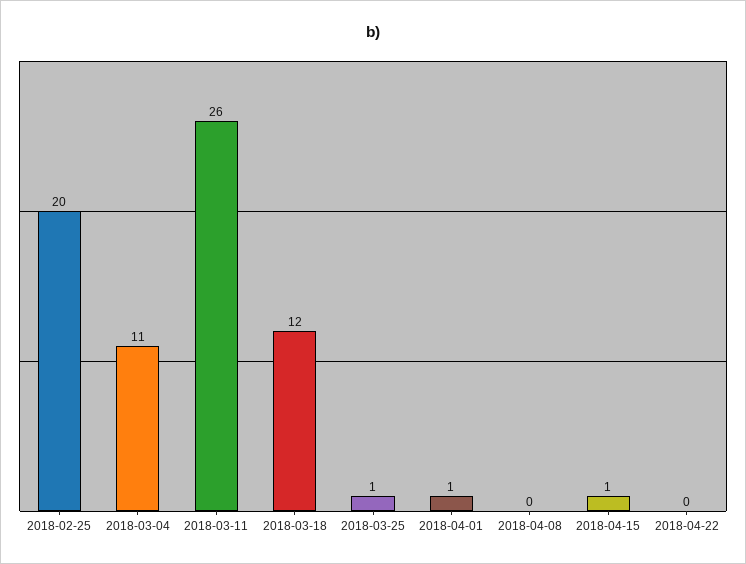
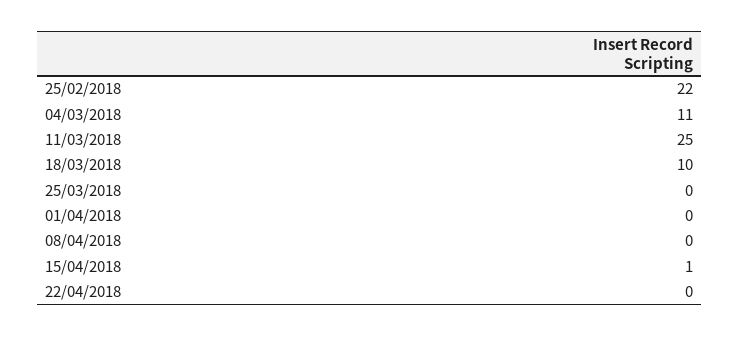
2018-02-25: 20 -> 22
2018-03-11: 26 -> 25
2018-03-18: 12 -> 10
2018-03-25: 1 -> 0
2018-04-01: 1 -> 0

